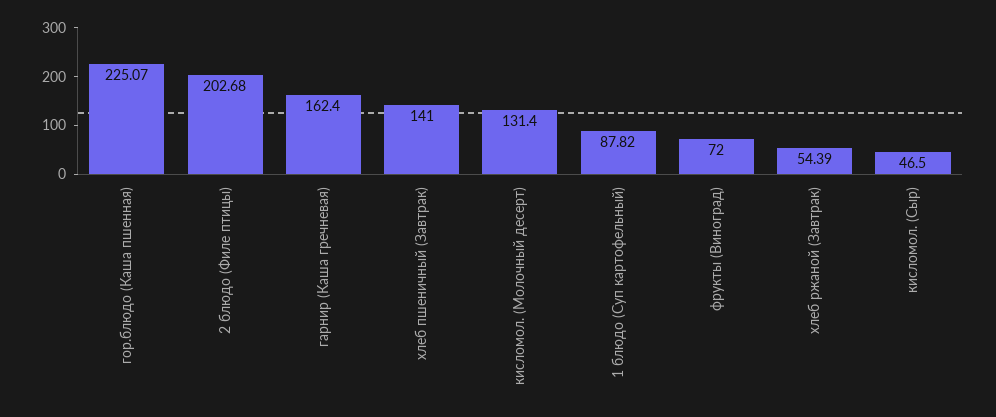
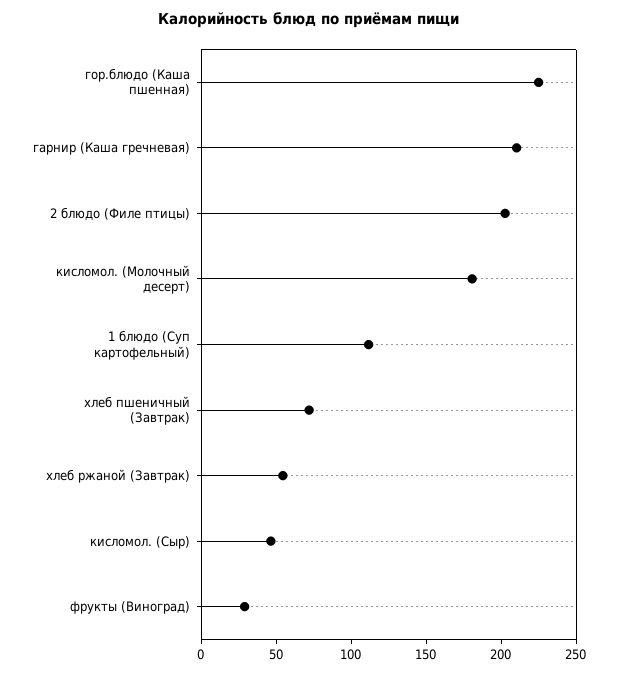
гарнир (Каша гречневая): 162.4 -> 210
хлеб пшеничный (Завтрак): 141 -> 70
кисломол. (Молочный десерт): 131.4 -> 180
1 блюдо (Суп картофельный): 87.82 -> 110
фрукты (Виноград): 72 -> 30

